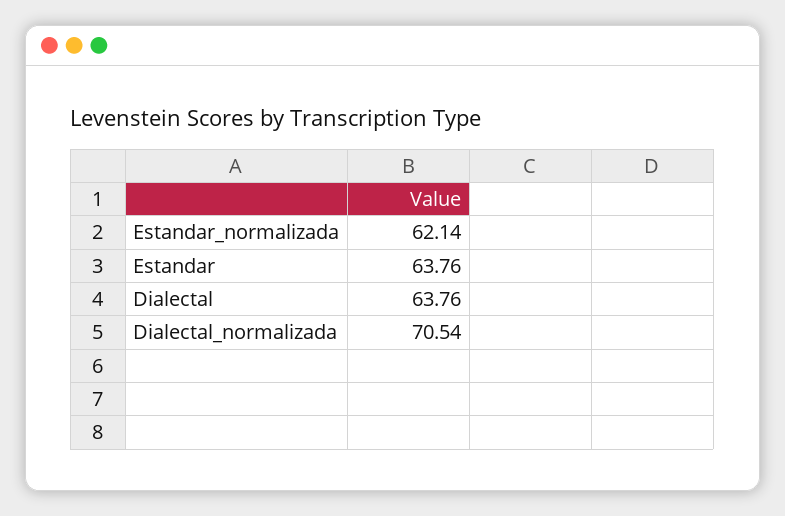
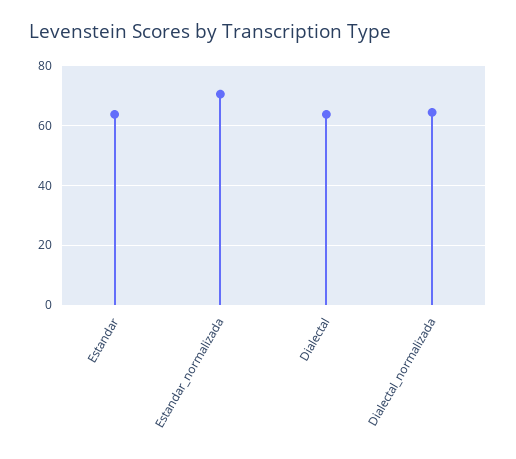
Estandar_normalizada: 62.14 -> 70
Dialectal_normalizada: 70.54 -> 65

